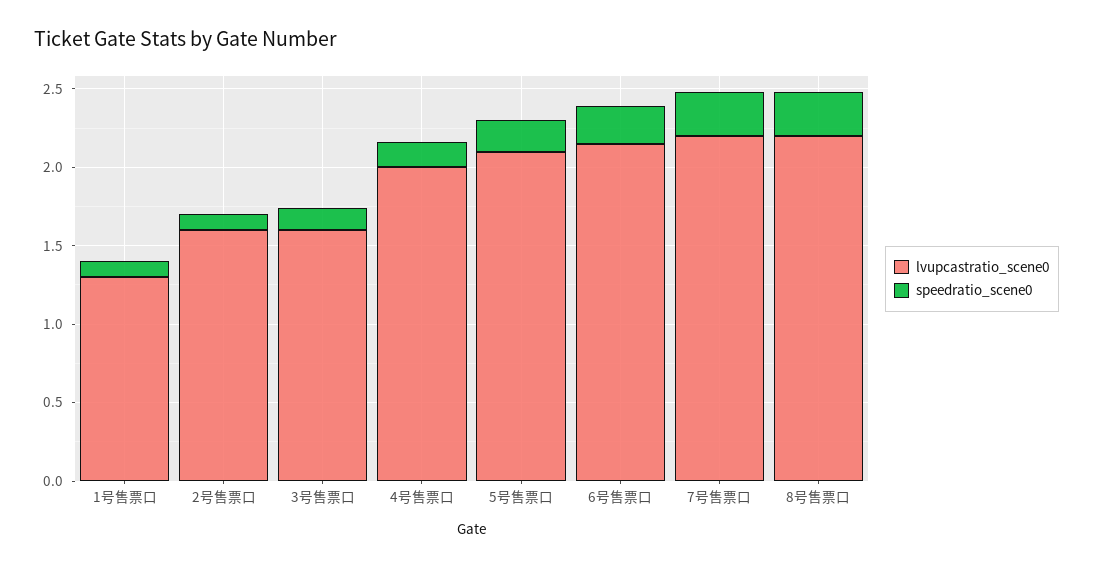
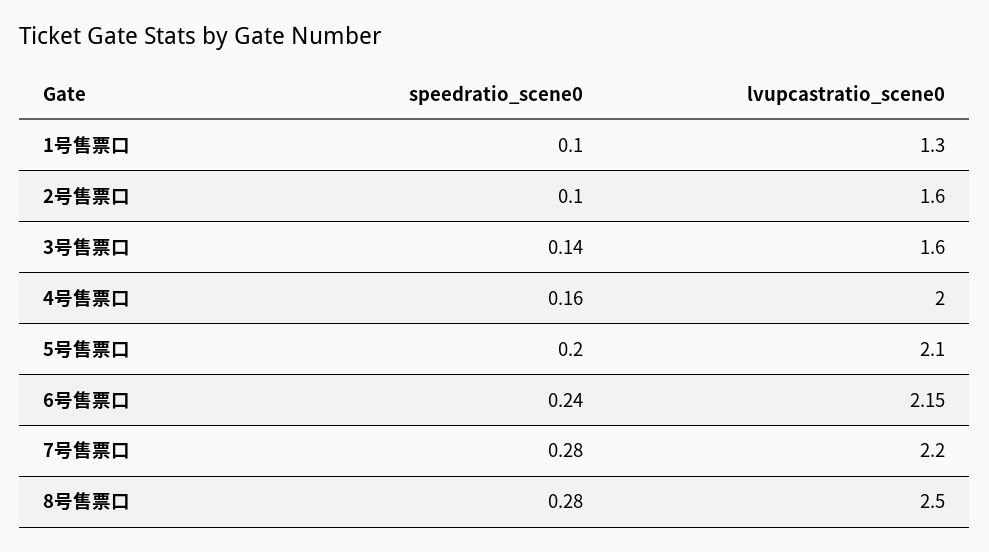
lvupcastratio_scene0, 8号售票口: 2.2 -> 2.5

